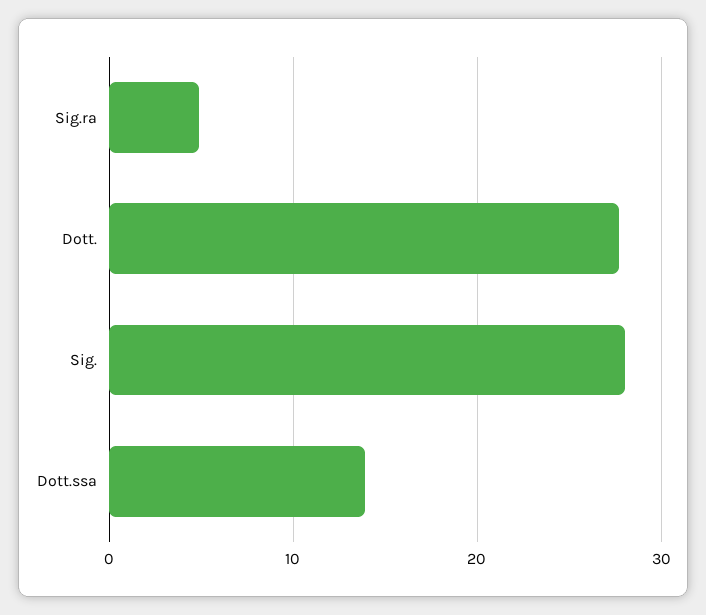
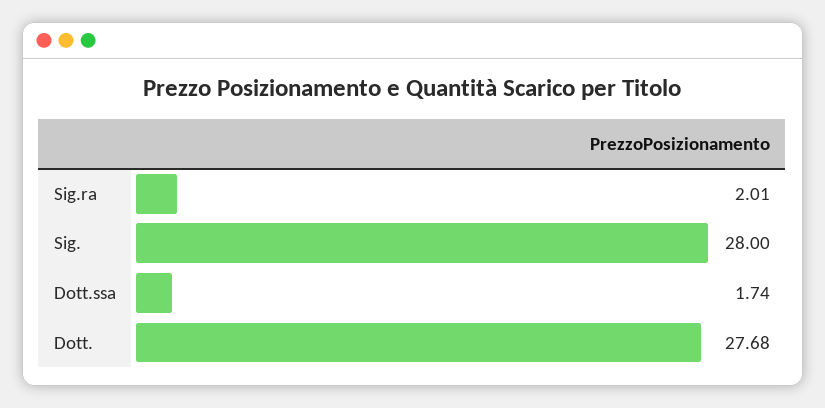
Sig.ra: 5 -> 2.01
Dott.ssa: 14 -> 1.74

